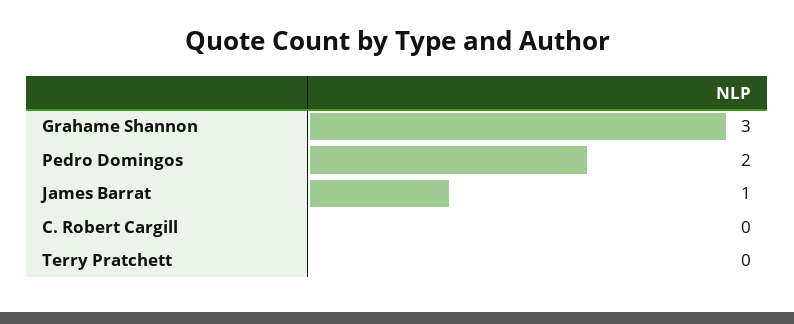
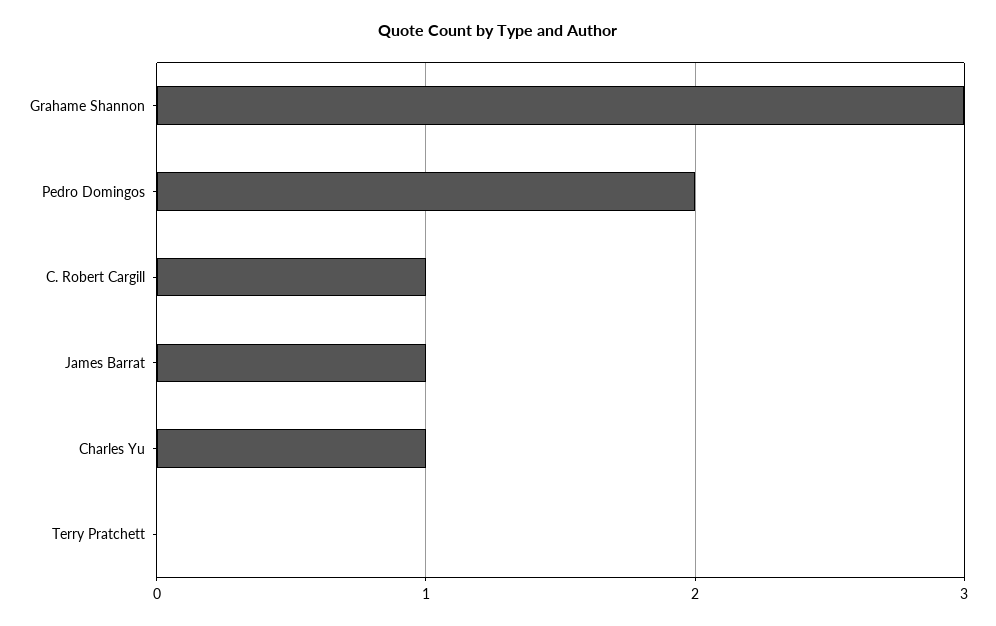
C. Robert Cargill: 0 -> 1
Charles Yu: none -> 1

